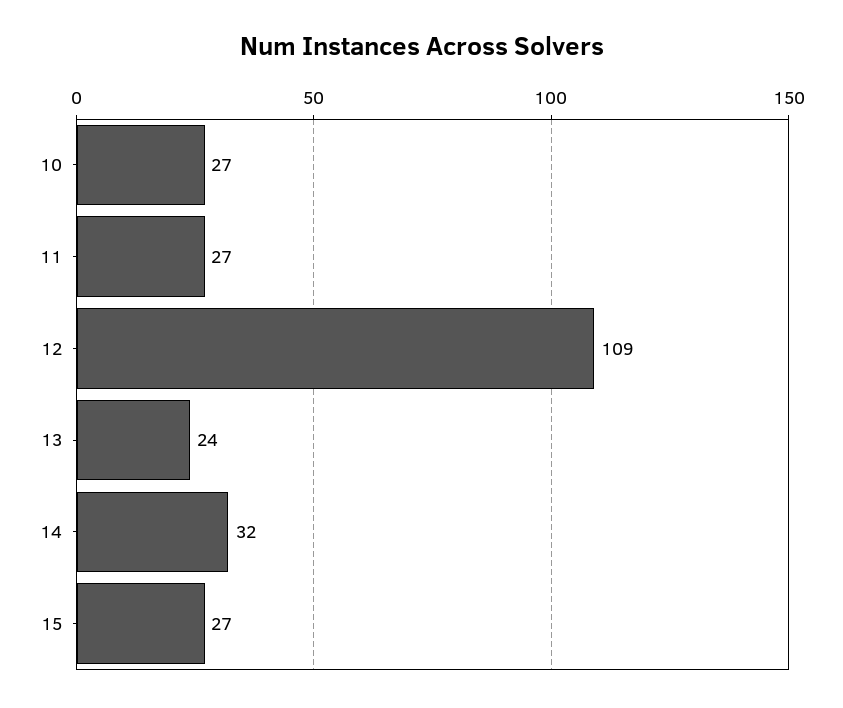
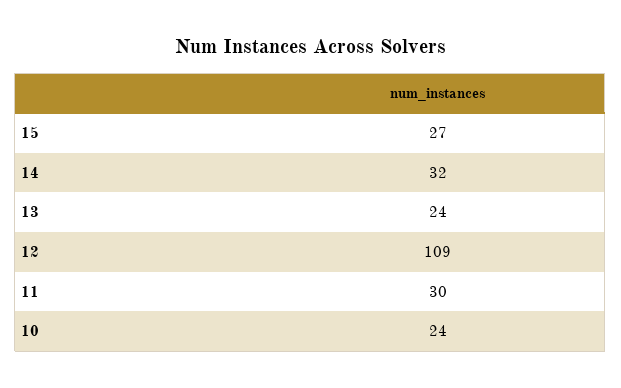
10: 27 -> 24
11: 27 -> 30

